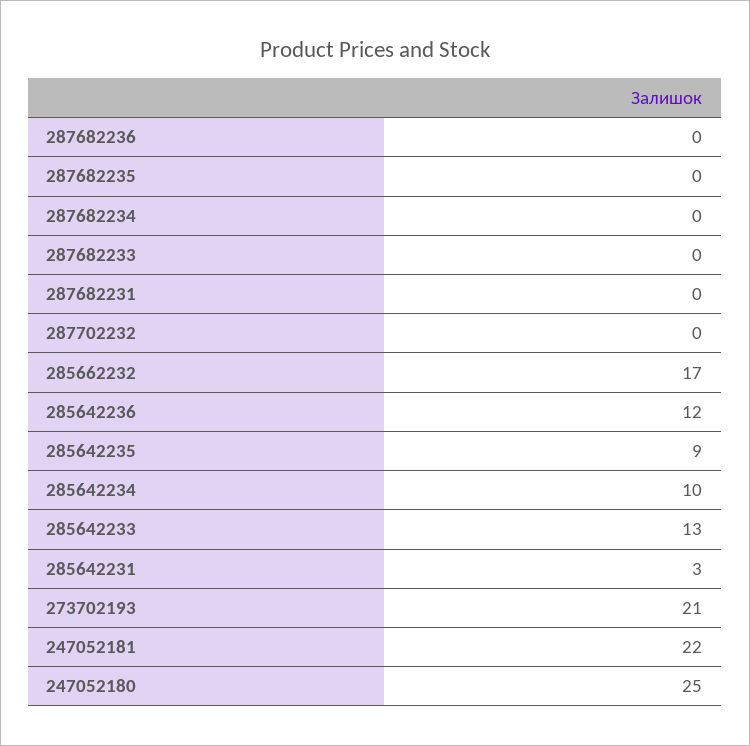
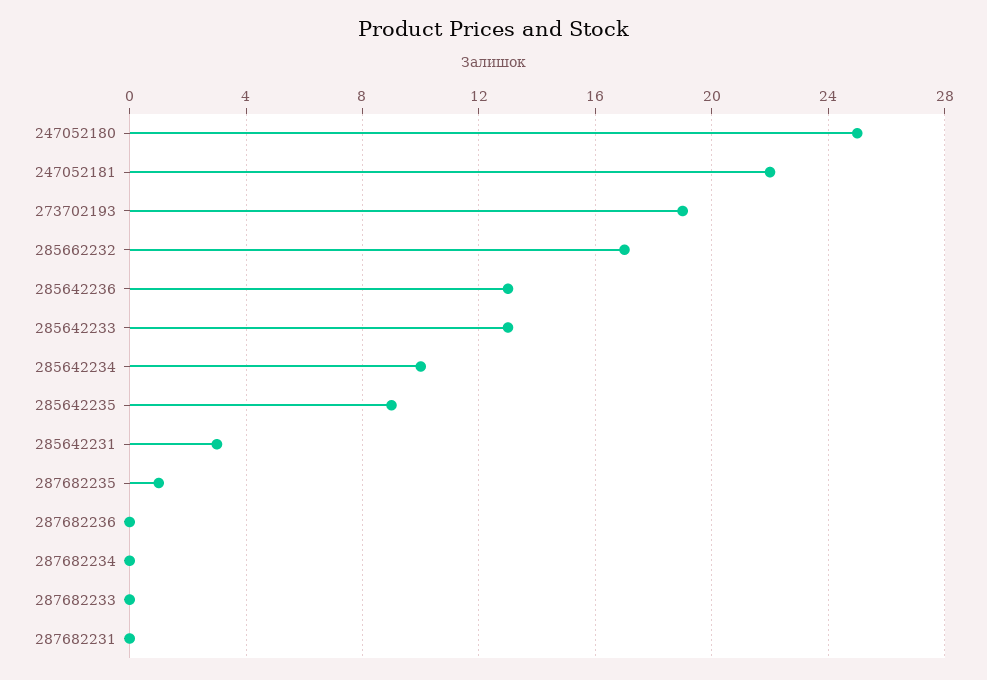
287682235: 0 -> 1
287702232: 0 -> none
285642236: 12 -> 13
273702193: 21 -> 19

